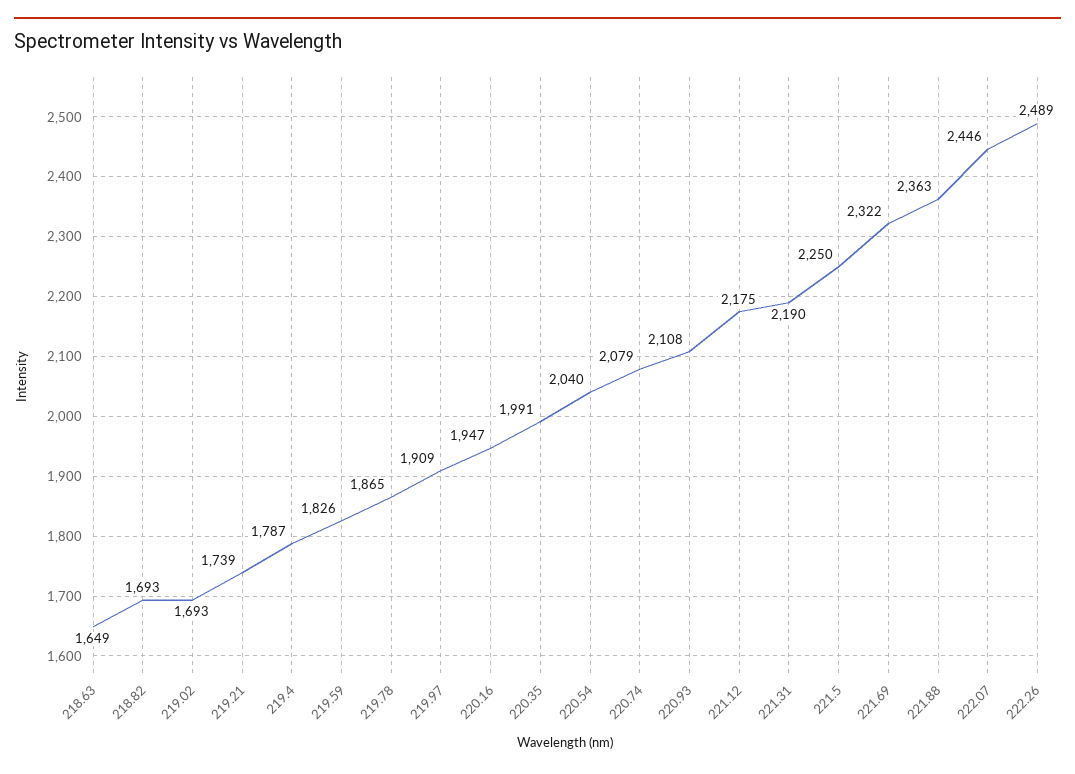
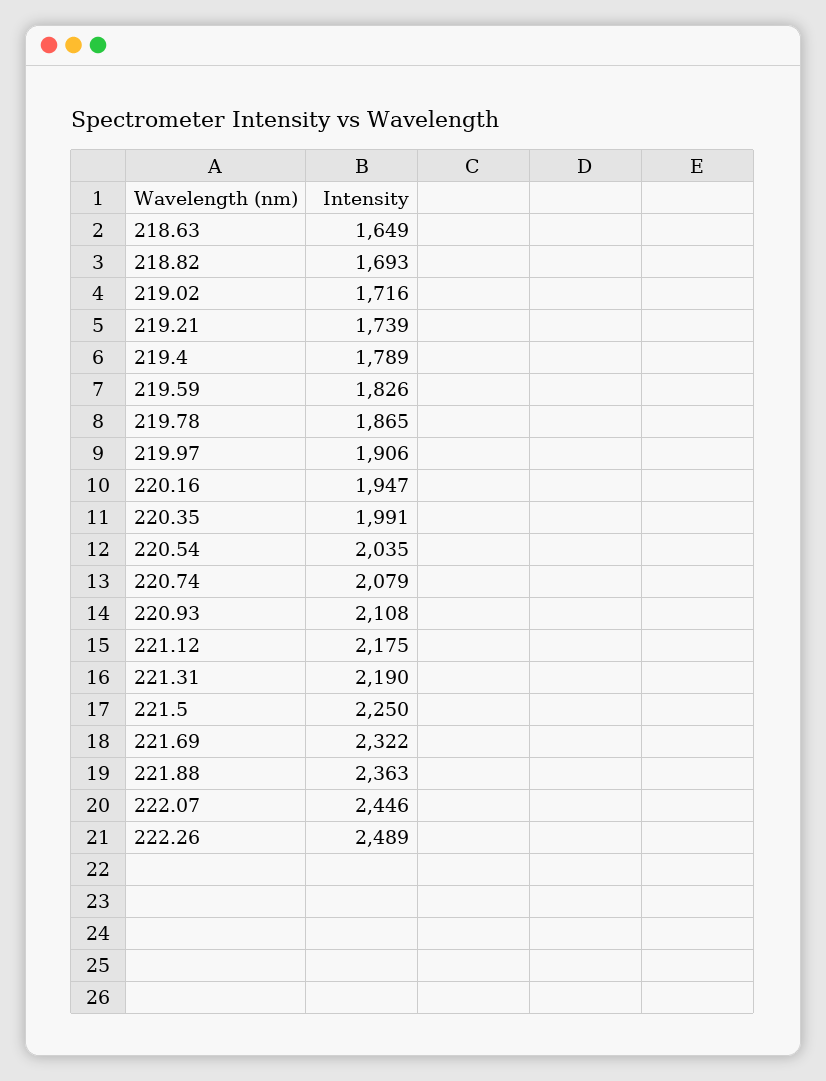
219.02: 1693 -> 1716
219.4: 1787 -> 1789
219.97: 1909 -> 1906
220.54: 2040 -> 2035

